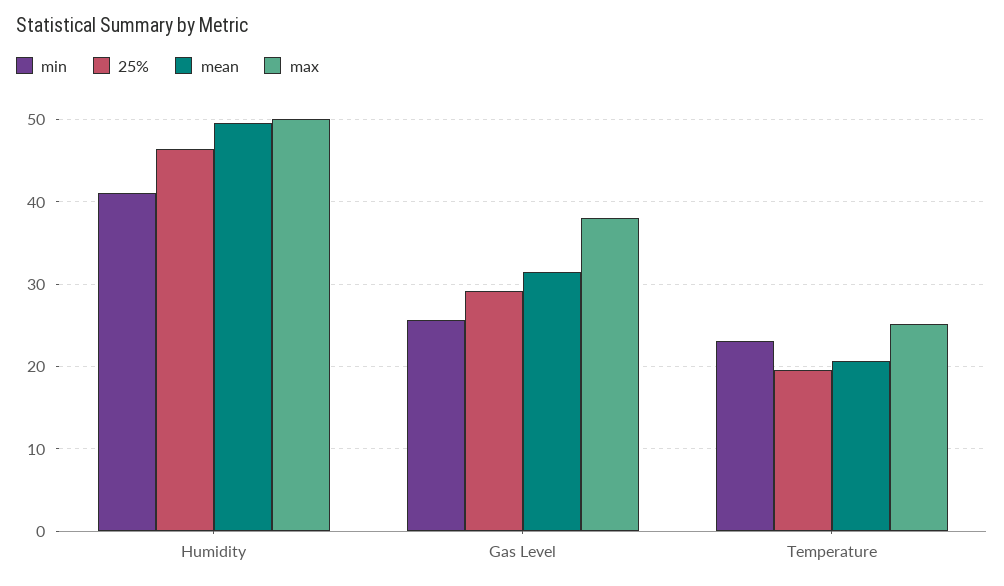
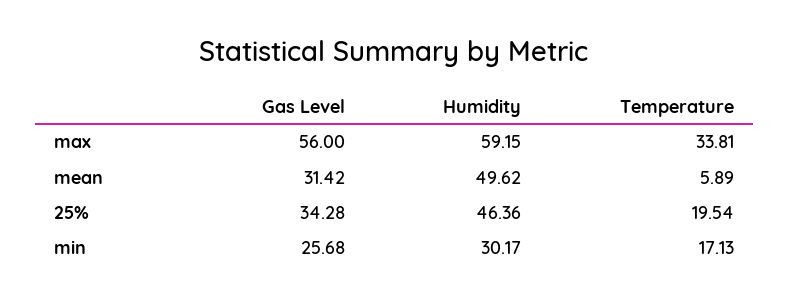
min, Humidity: 41 -> 30.17
max, Humidity: 50 -> 59.15
25%, Gas Level: 29 -> 34.28
max, Gas Level: 38 -> 56
min, Temperature: 23 -> 17.13
mean, Temperature: 21 -> 5.89
max, Temperature: 25 -> 33.81

